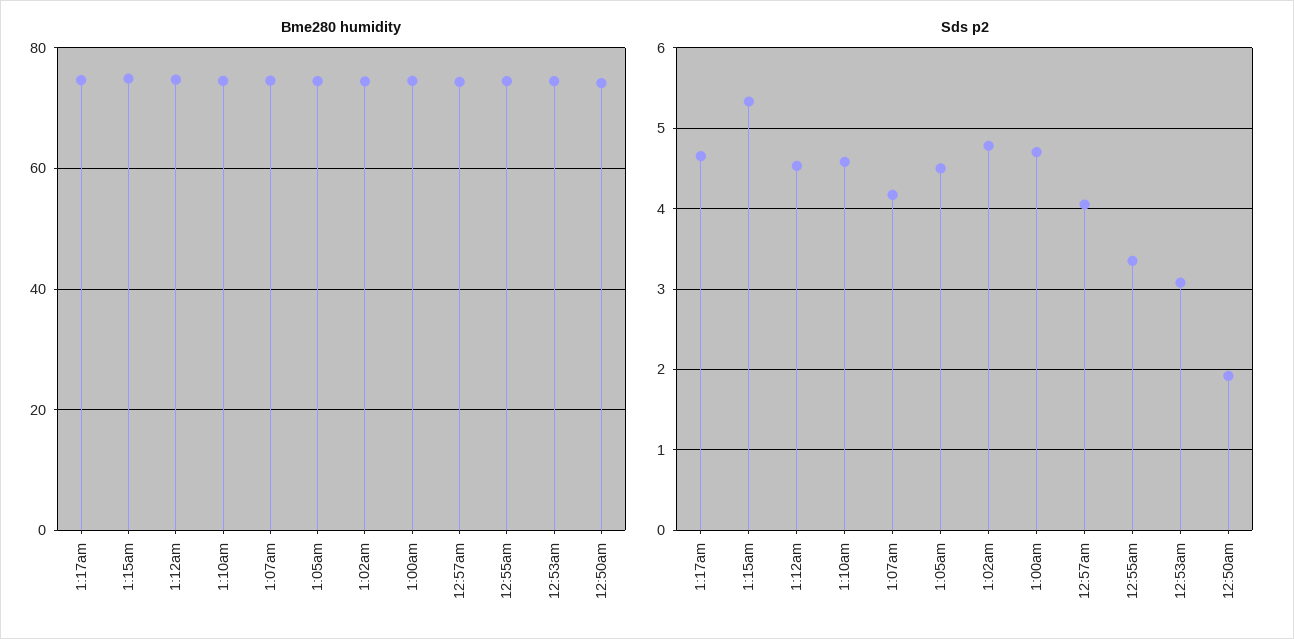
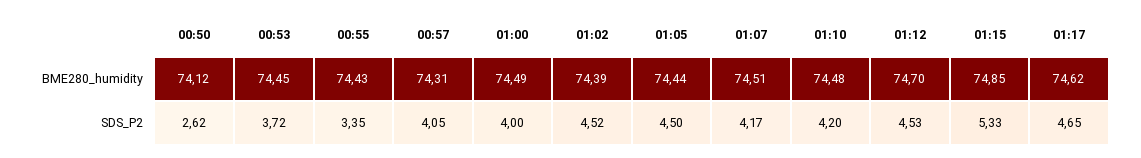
Sds p2, 1:10am: 4.6 -> 4.2
Sds p2, 1:02am: 4.8 -> 4.52
Sds p2, 1:00am: 4.7 -> 4
Sds p2, 12:53am: 3.1 -> 3.72
Sds p2, 12:50am: 1.9 -> 2.62

